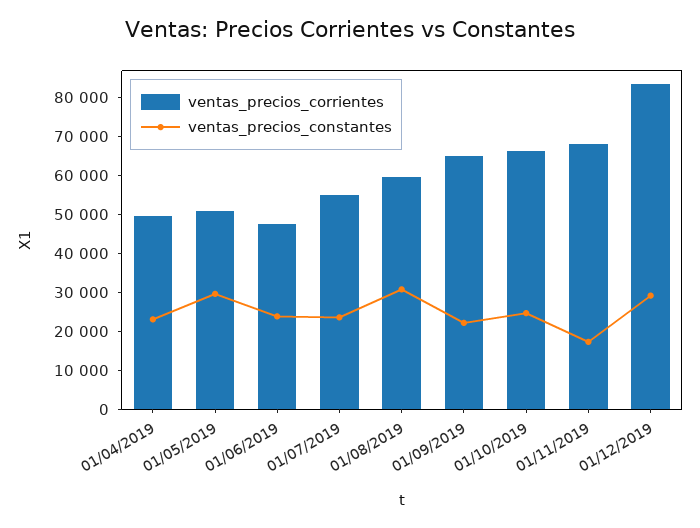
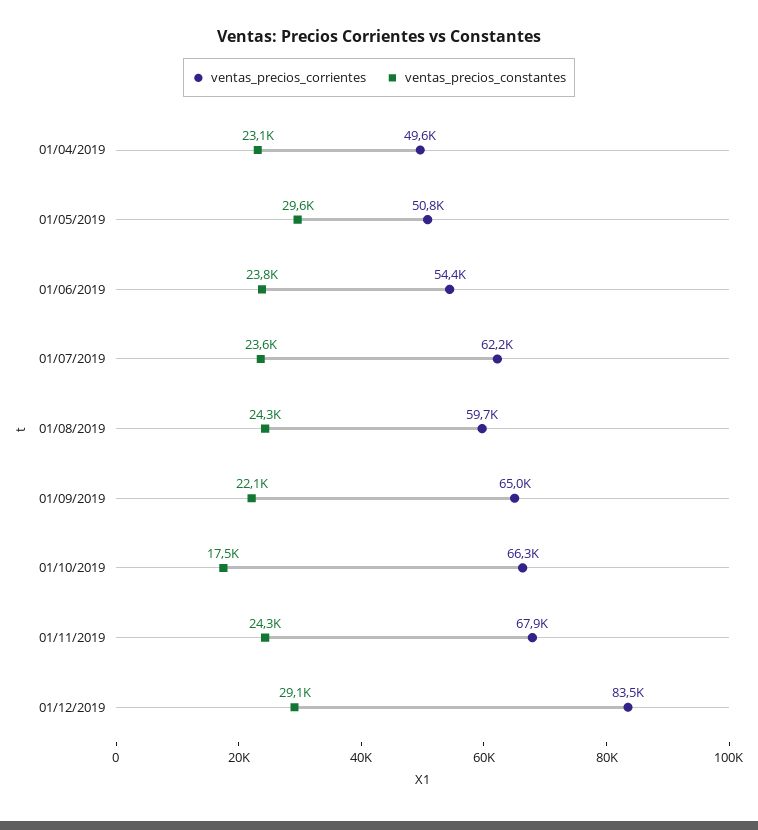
ventas_precios_corrientes, 01/06/2019: 47500 -> 54400
ventas_precios_corrientes, 01/07/2019: 55000 -> 62200
ventas_precios_constantes, 01/08/2019: 30000 -> 24300
ventas_precios_constantes, 01/10/2019: 25000 -> 17500
ventas_precios_constantes, 01/11/2019: 17500 -> 24300

